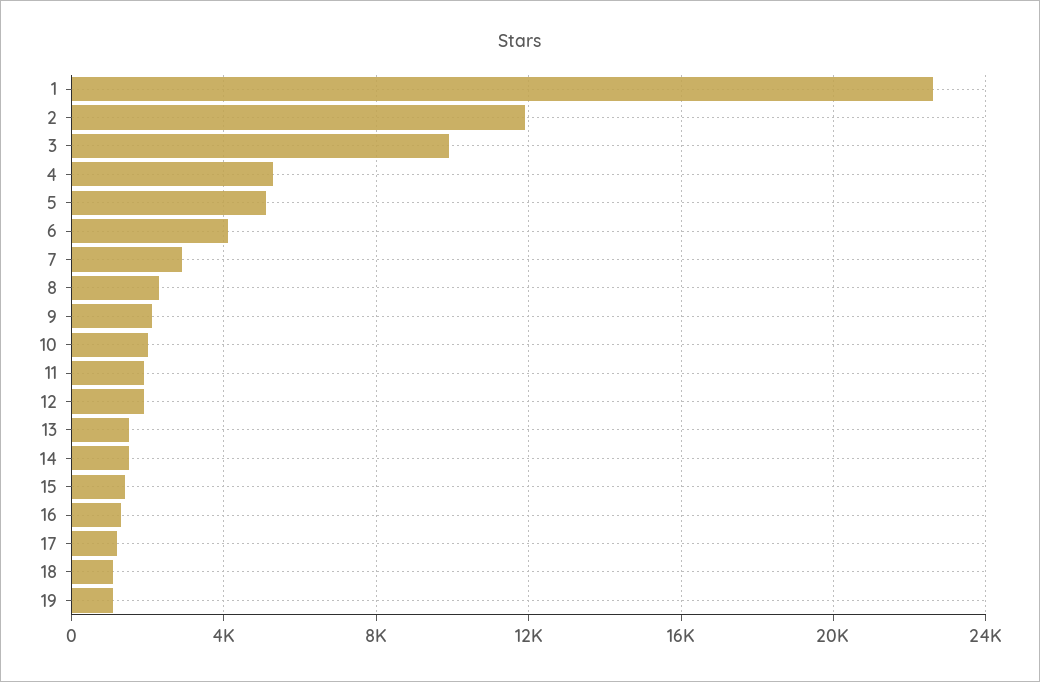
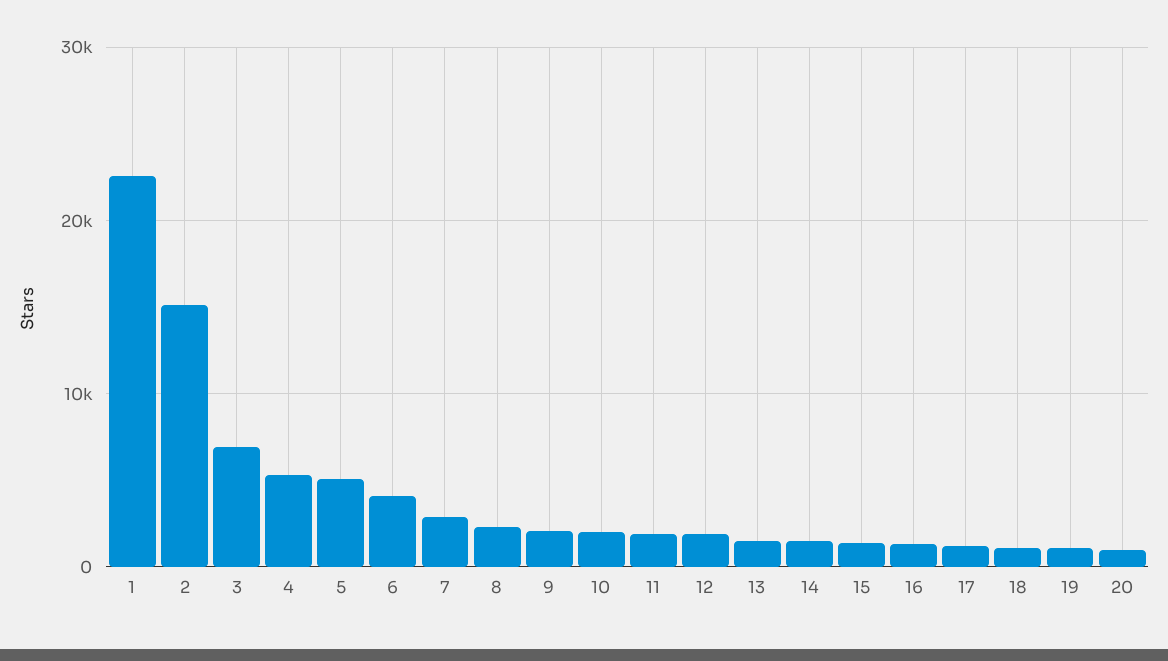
2: 12000 -> 15000
3: 10000 -> 7000
20: none -> 1000

